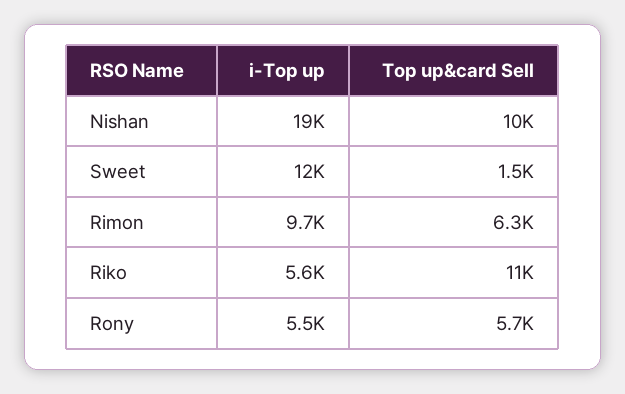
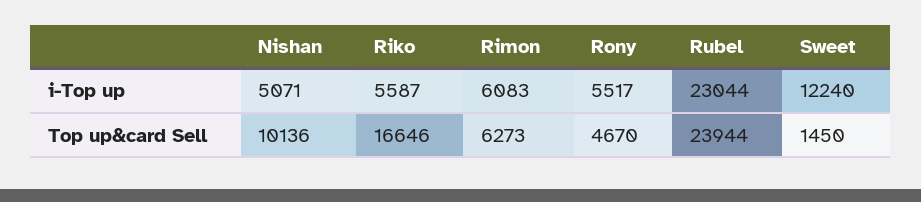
i-Top up, Nishan: 19000 -> 5071
i-Top up, Rimon: 9700 -> 6083
Top up&card Sell, Riko: 11000 -> 16646
Top up&card Sell, Rony: 5700 -> 4670
i-Top up, Rubel: none -> 23044
Top up&card Sell, Rubel: none -> 23944

